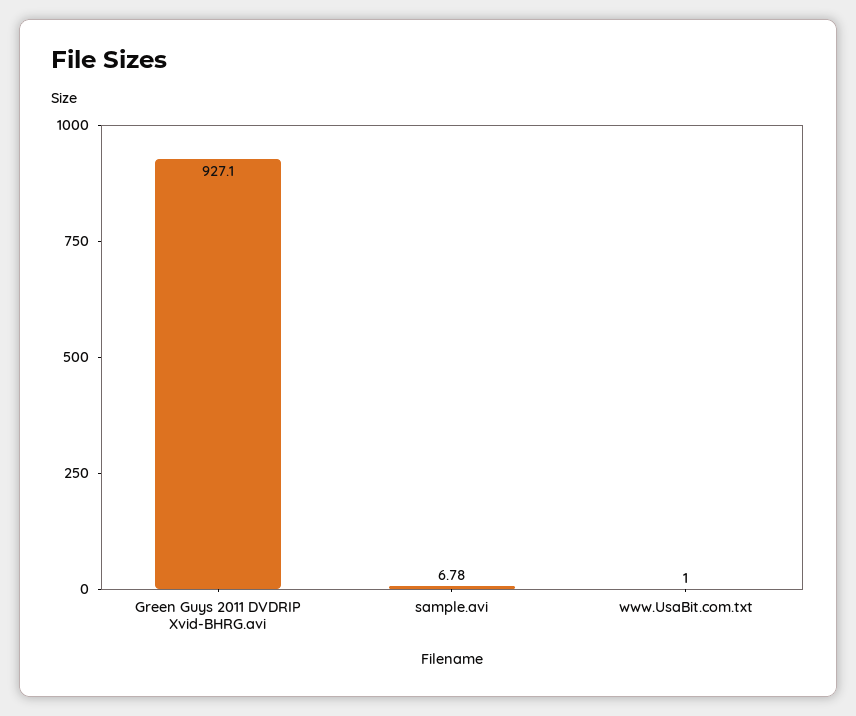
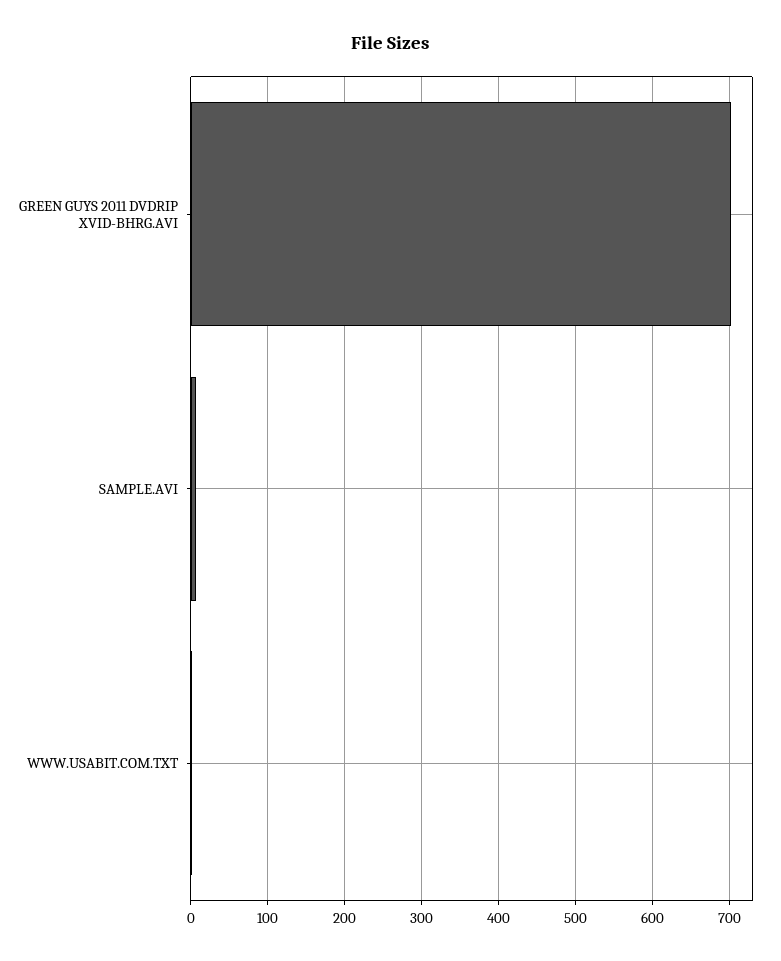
Green Guys 2011 DVDRIP Xvid-BHRG.avi: 927.1 -> 700

